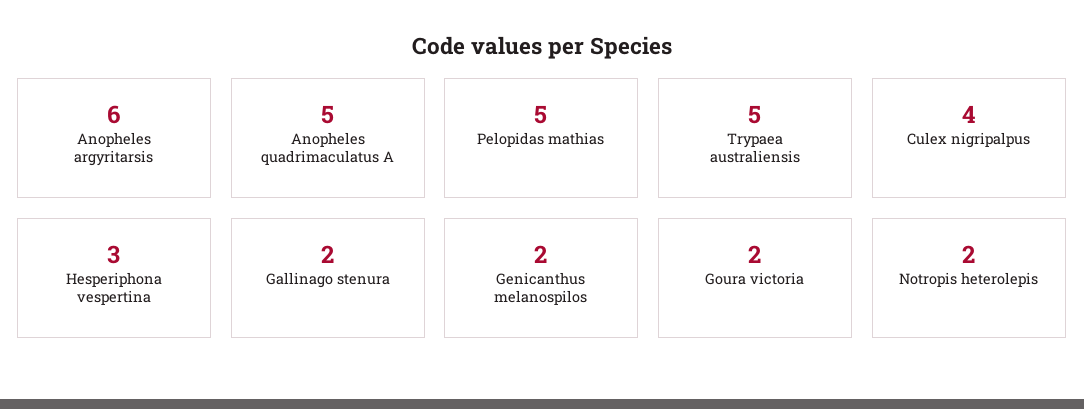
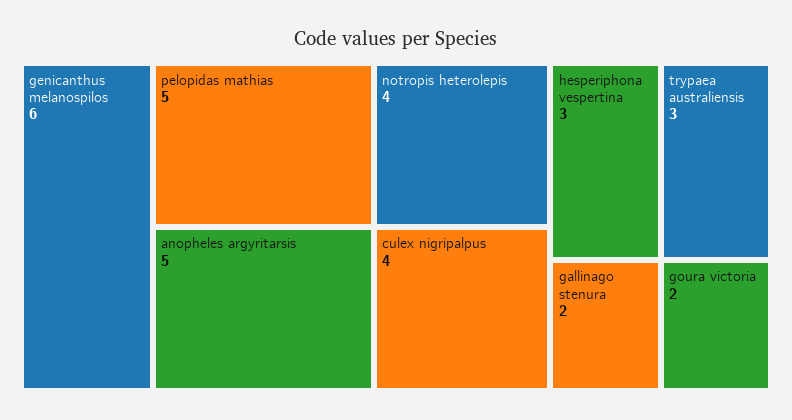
Anopheles argyritarsis: 6 -> 5
Anopheles quadrimaculatus A: 5 -> none
Trypaea australiensis: 5 -> 3
Genicanthus melanospilos: 2 -> 6
Notropis heterolepis: 2 -> 4

